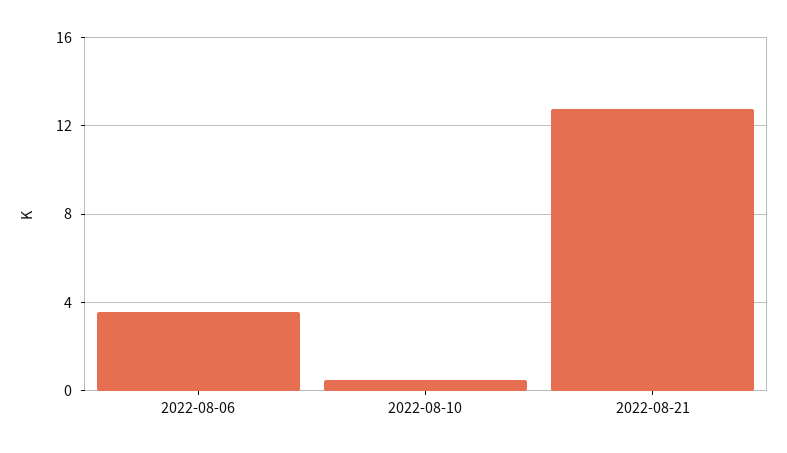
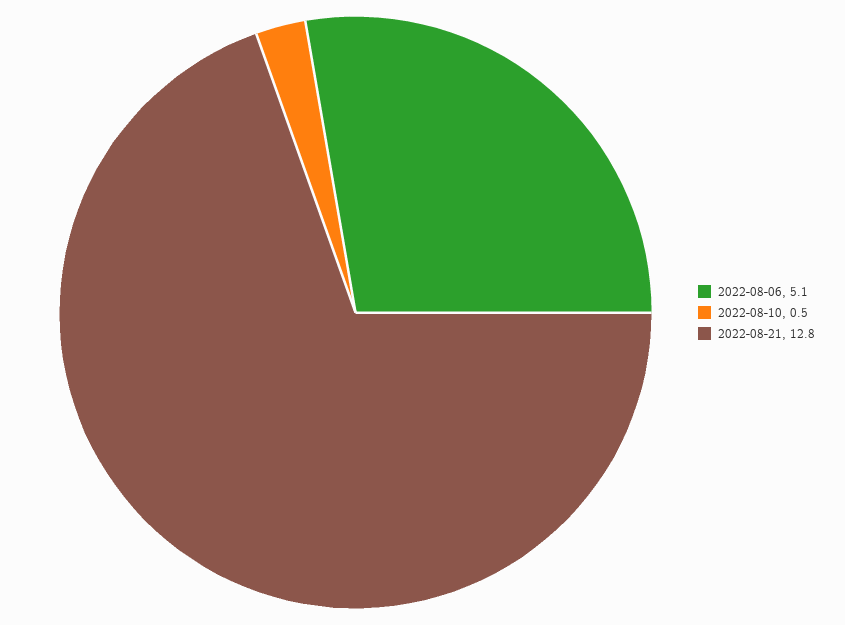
2022-08-06: 3.5 -> 5.1

